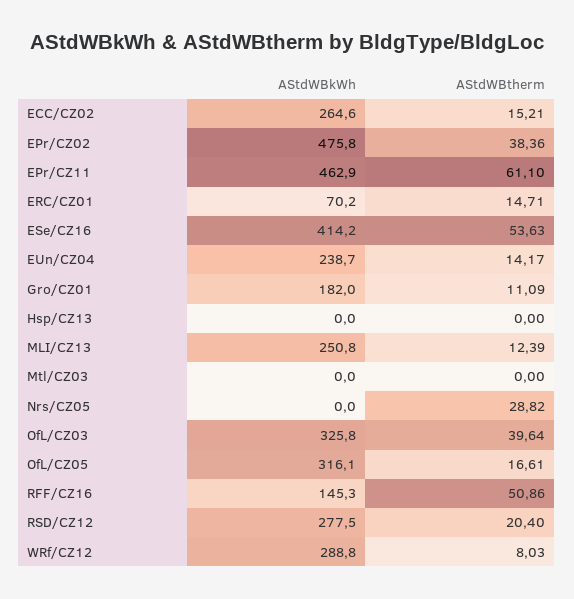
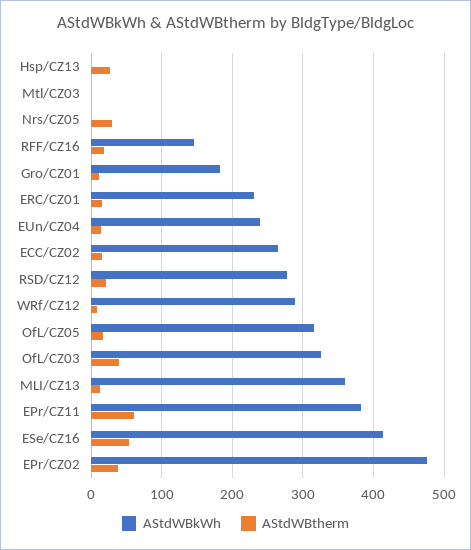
AStdWBkWh, EPr/CZ11: 462.9 -> 380
AStdWBkWh, ERC/CZ01: 70.2 -> 230
AStdWBtherm, Hsp/CZ13: 0 -> 30
AStdWBkWh, MLI/CZ13: 250.8 -> 360
AStdWBtherm, RFF/CZ16: 50.86 -> 20

